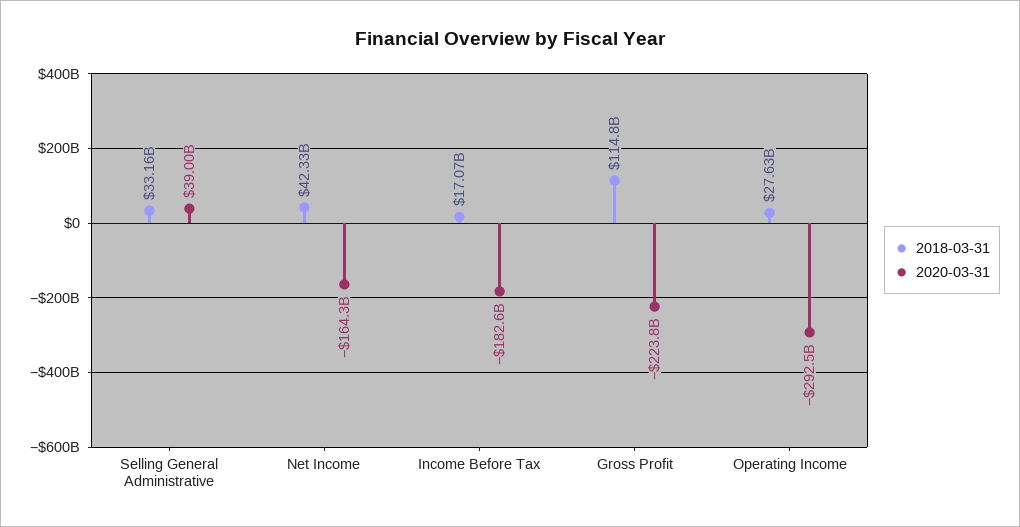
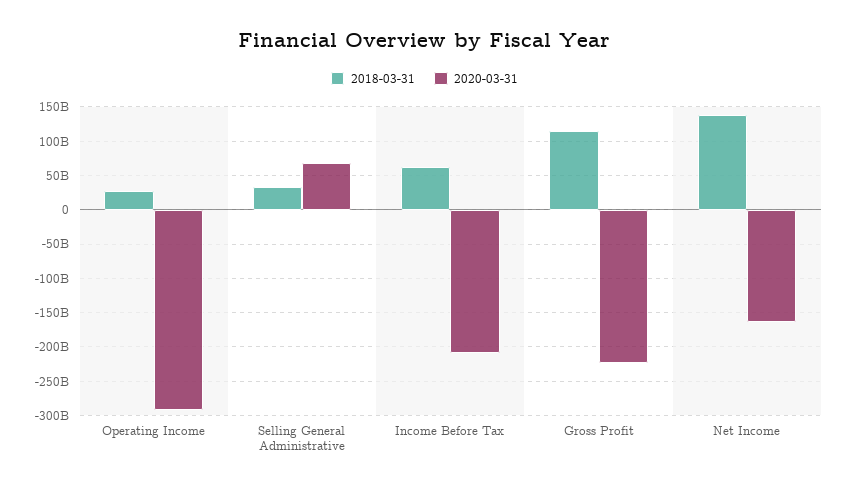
2020-03-31, Selling General Administrative: 39000000000 -> 70000000000
2018-03-31, Net Income: 42330000000 -> 140000000000
2018-03-31, Income Before Tax: 17070000000 -> 60000000000
2020-03-31, Income Before Tax: -182600000000 -> -210000000000

